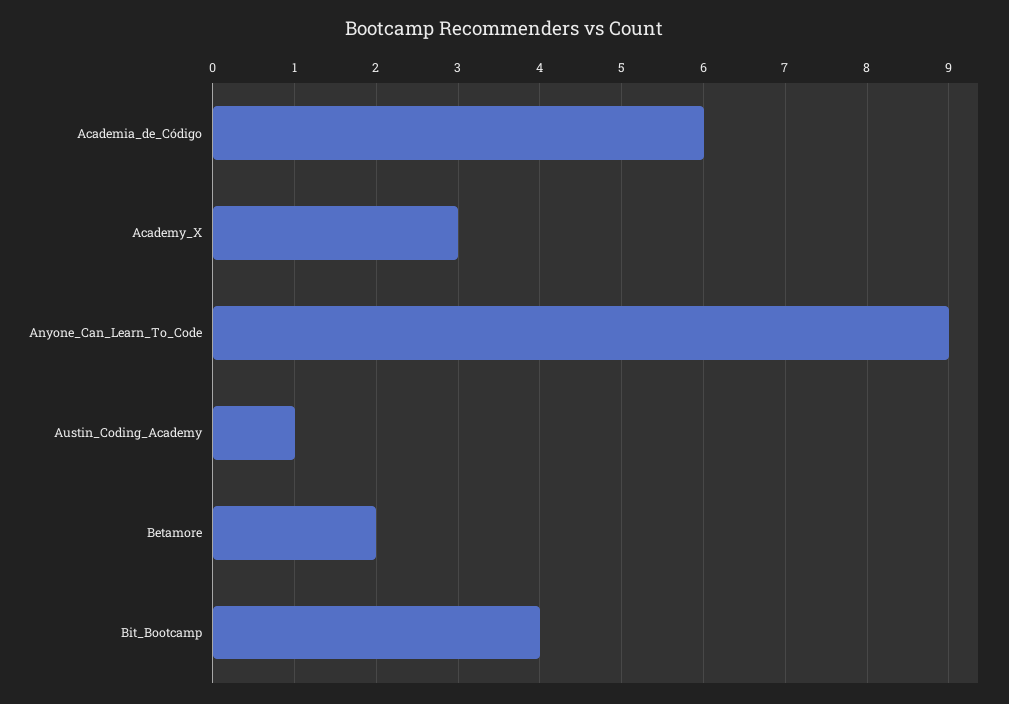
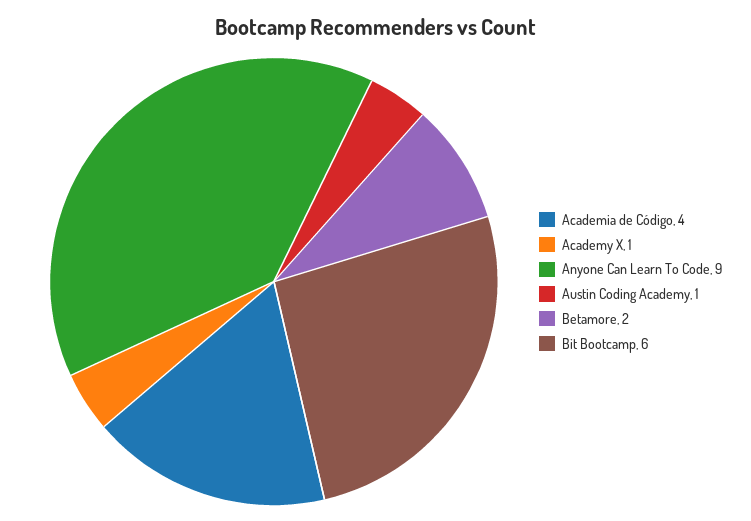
Academia_de_Código: 6 -> 4
Academy_X: 3 -> 1
Bit_Bootcamp: 4 -> 6

